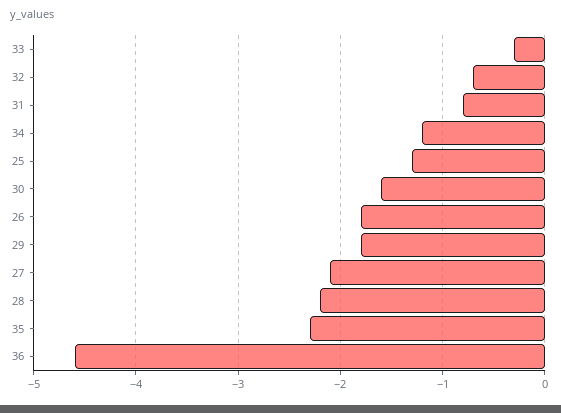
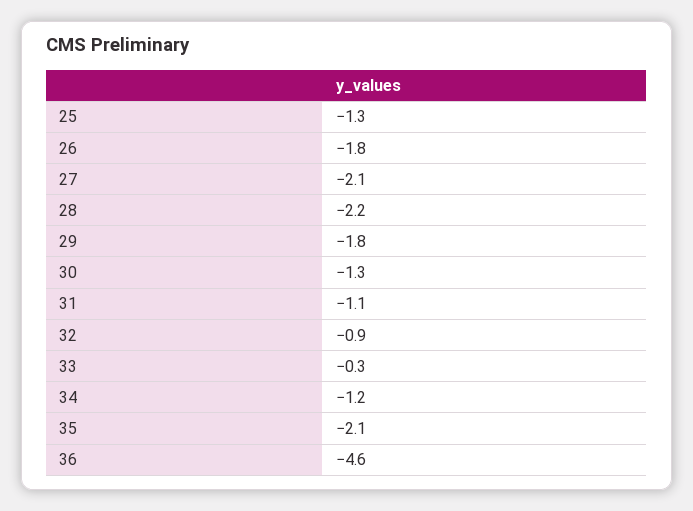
32: -0.7 -> -0.9
31: -0.8 -> -1.1
30: -1.6 -> -1.3
35: -2.3 -> -2.1

